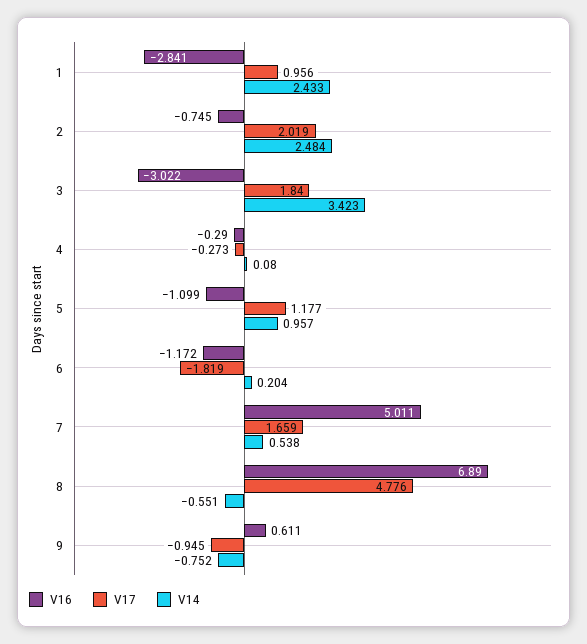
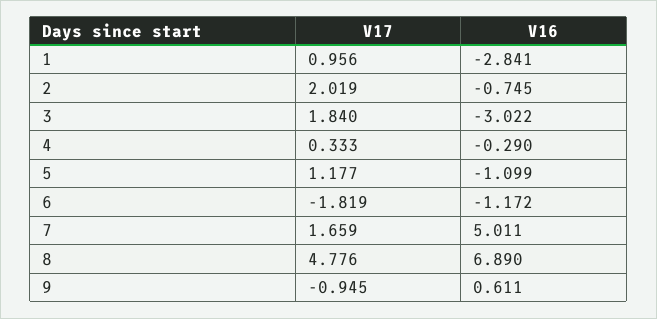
V14, 1: 2.433 -> none
V14, 2: 2.484 -> none
V14, 3: 3.423 -> none
V17, 4: -0.273 -> 0.333
V14, 4: 0.08 -> none
V14, 5: 0.957 -> none
V14, 6: 0.204 -> none
V14, 7: 0.538 -> none
V14, 8: -0.551 -> none
V14, 9: -0.752 -> none

